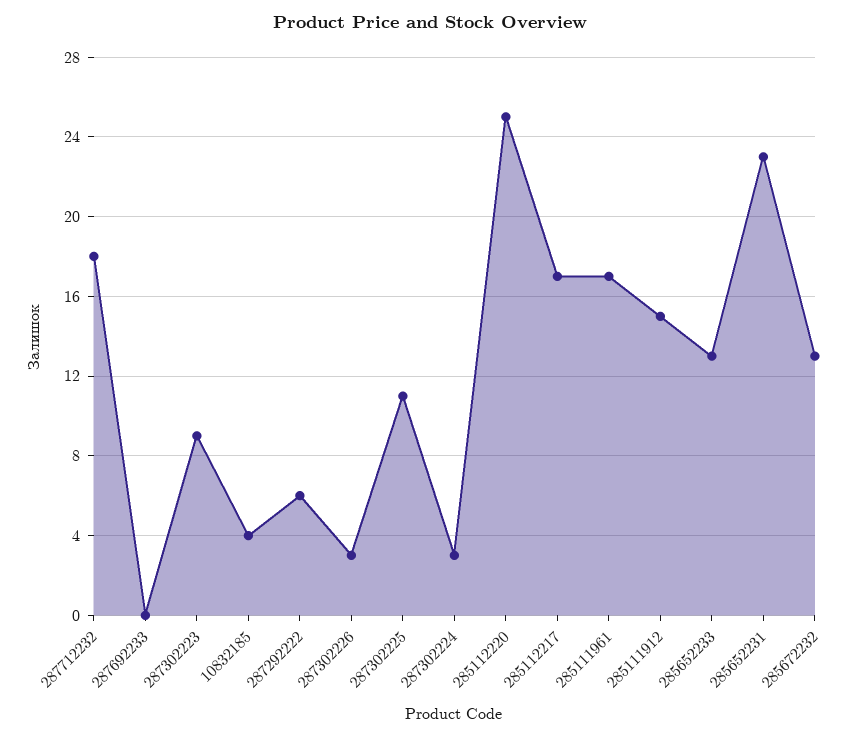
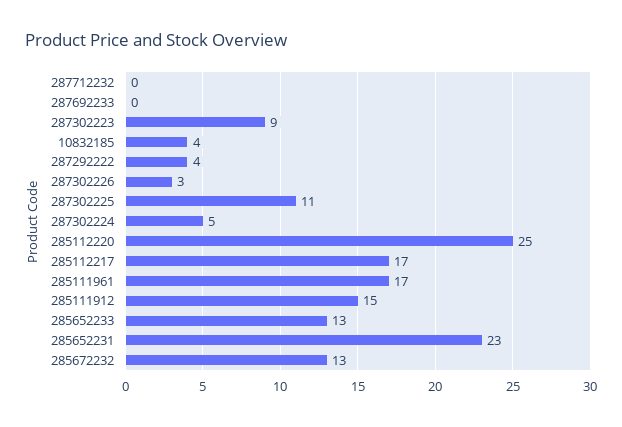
287712232: 18 -> 0
287292222: 6 -> 4
287302224: 3 -> 5

